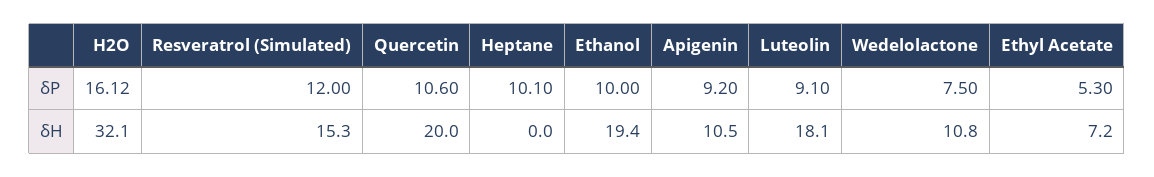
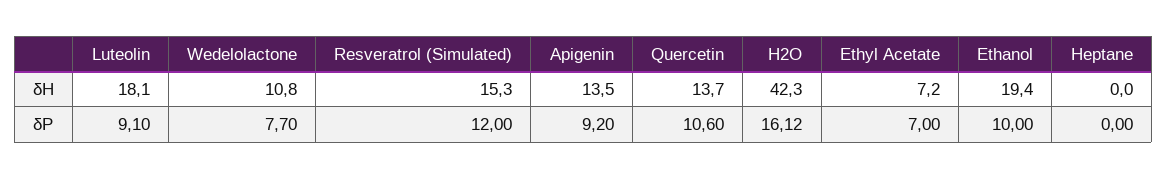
Heptane, δP: 10.1 -> 0
Wedelolactone, δP: 7.5 -> 7.7
Ethyl Acetate, δP: 5.3 -> 7
H2O, δH: 32.1 -> 42.3
Quercetin, δH: 20 -> 13.7
Apigenin, δH: 10.5 -> 13.5

